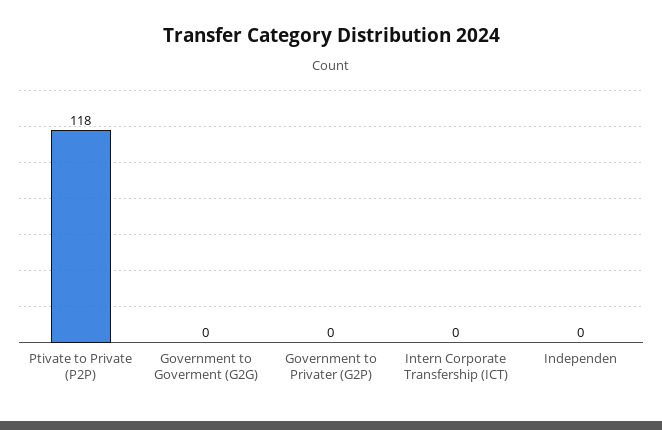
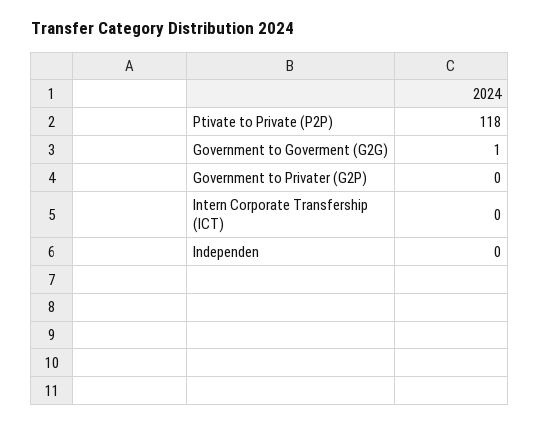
Government to Goverment (G2G): 0 -> 1

